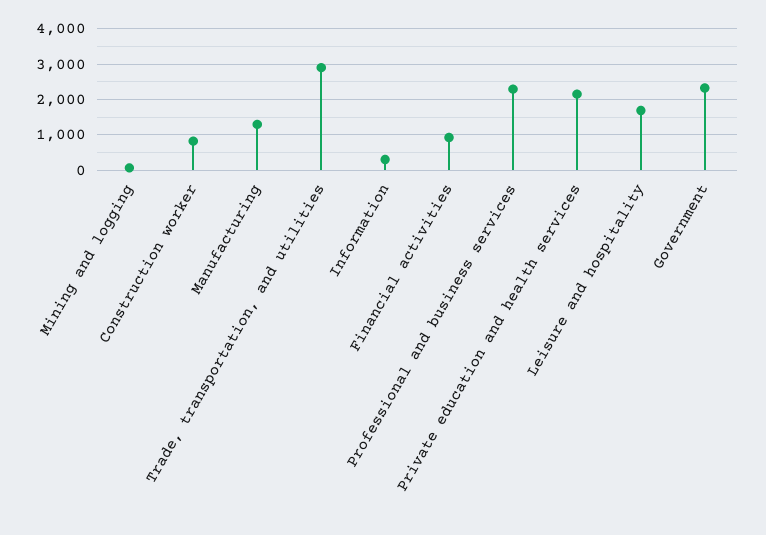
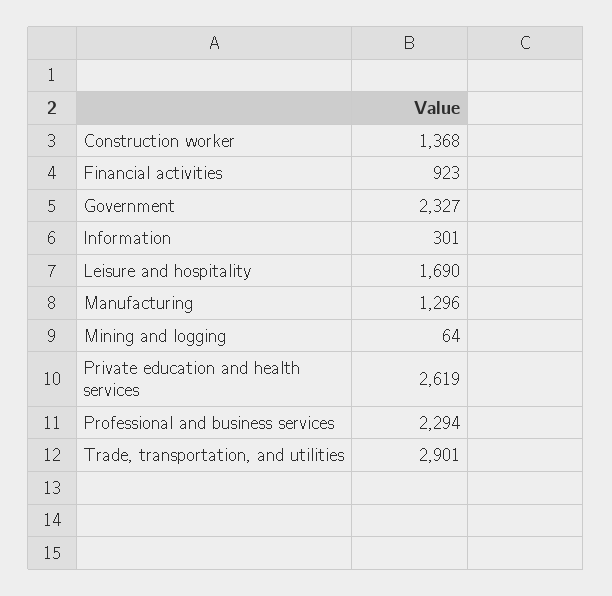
Construction worker: 800 -> 1368
Private education and health services: 2200 -> 2619

